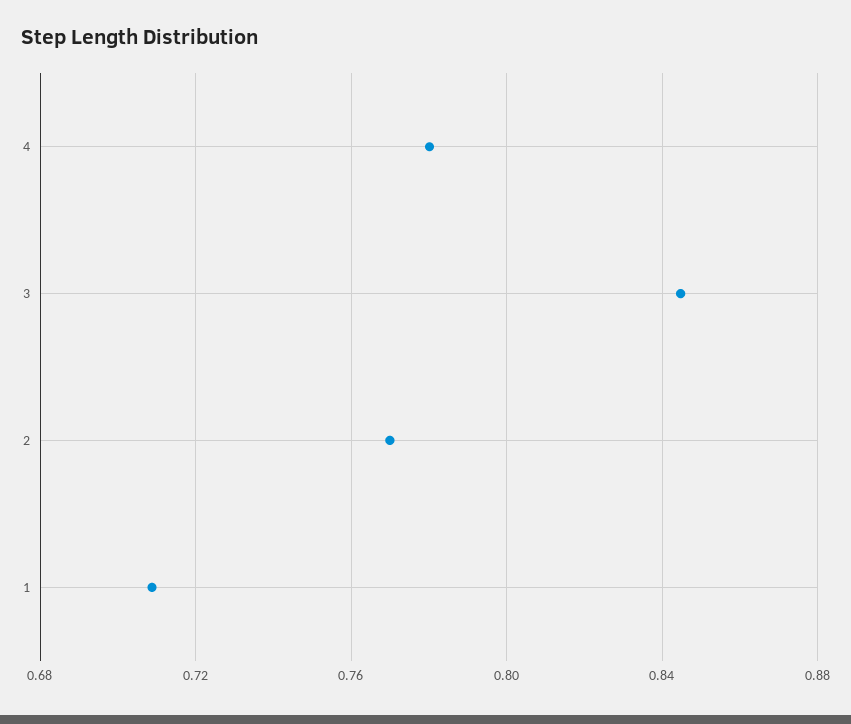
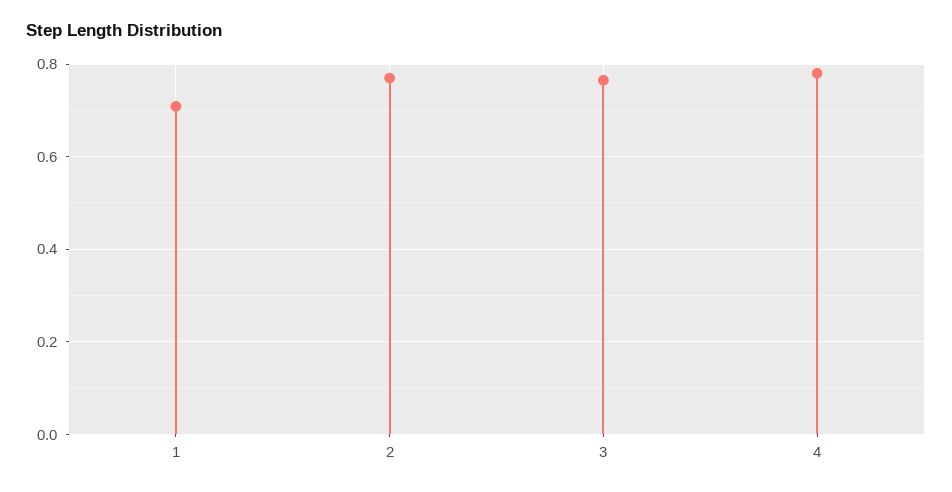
3: 0.845 -> 0.76

